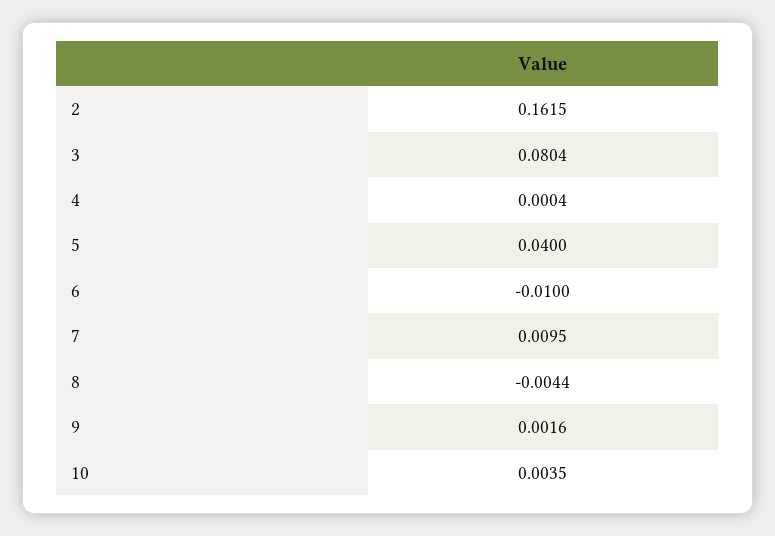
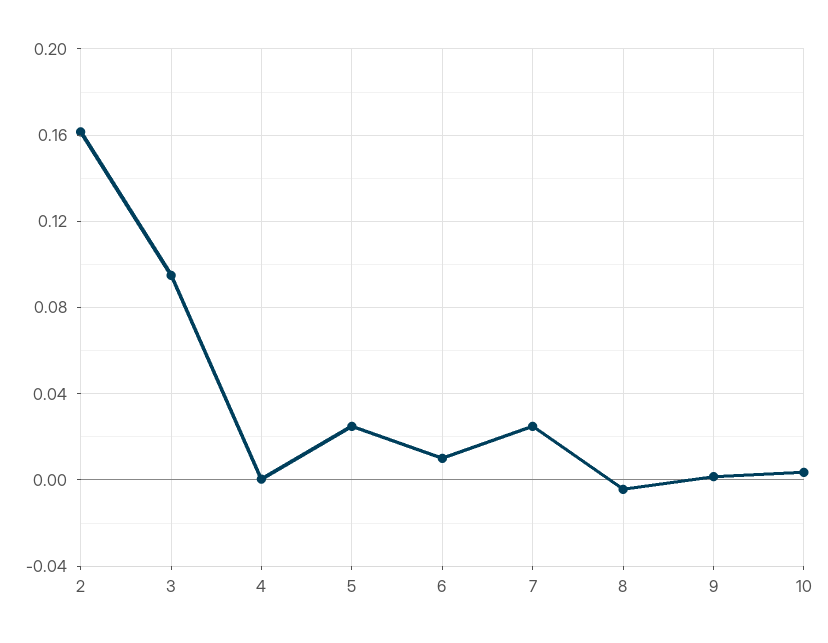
3: 0.0804 -> 0.095
5: 0.04 -> 0.025
6: -0.01 -> 0.01
7: 0.0095 -> 0.025

